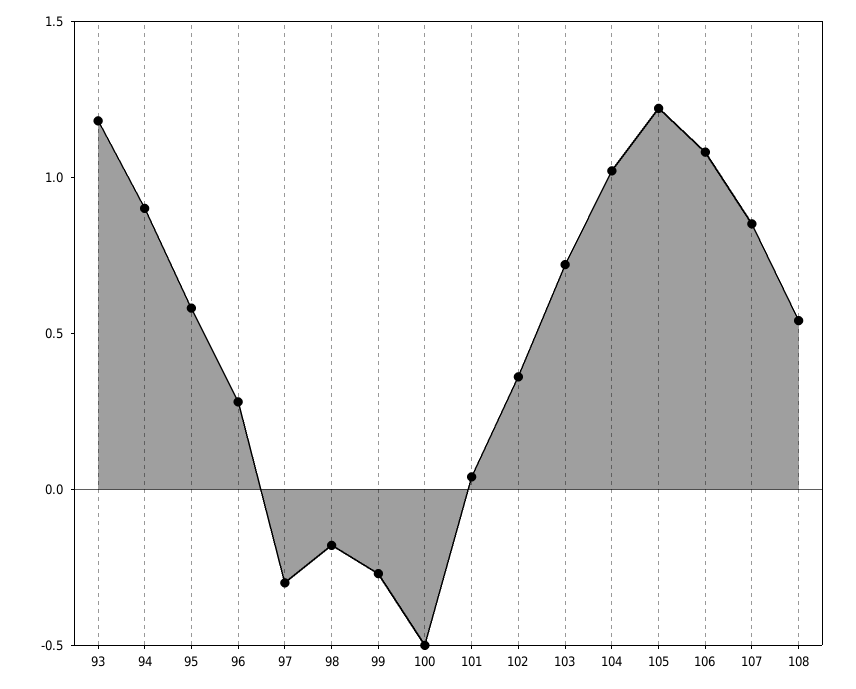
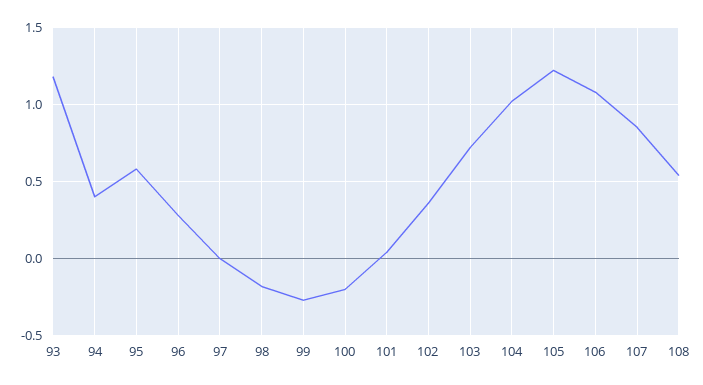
94: 0.9 -> 0.4
97: -0.3 -> 0
100: -0.5 -> -0.2

